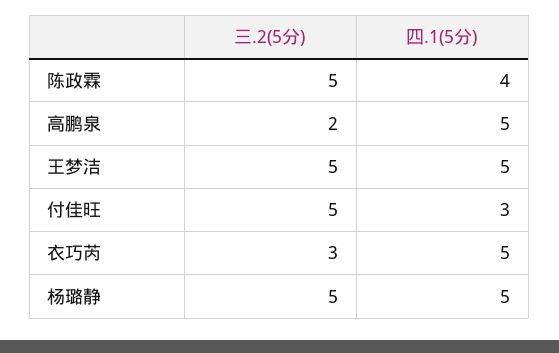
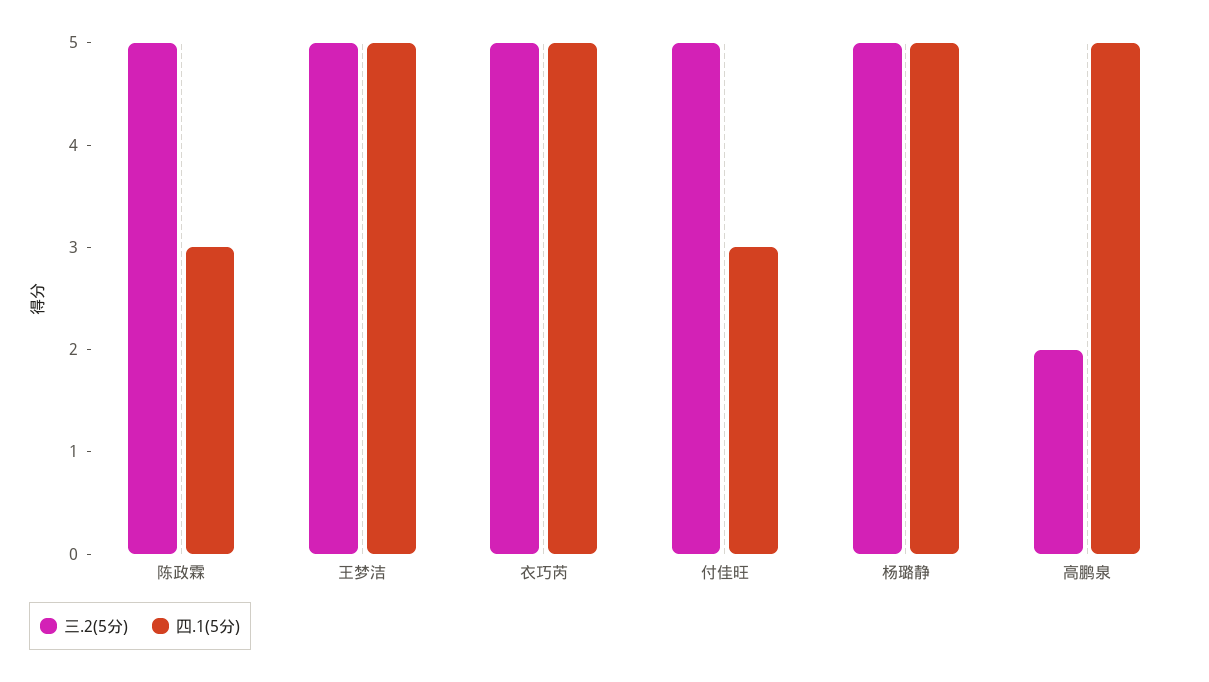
四.1(5分), 陈政霖: 4 -> 3
三.2(5分), 衣巧芮: 3 -> 5

